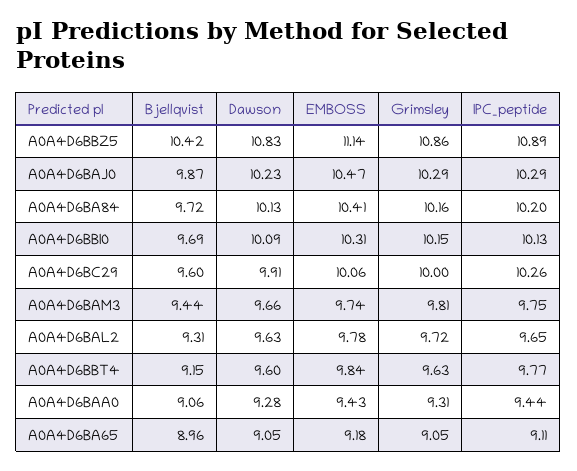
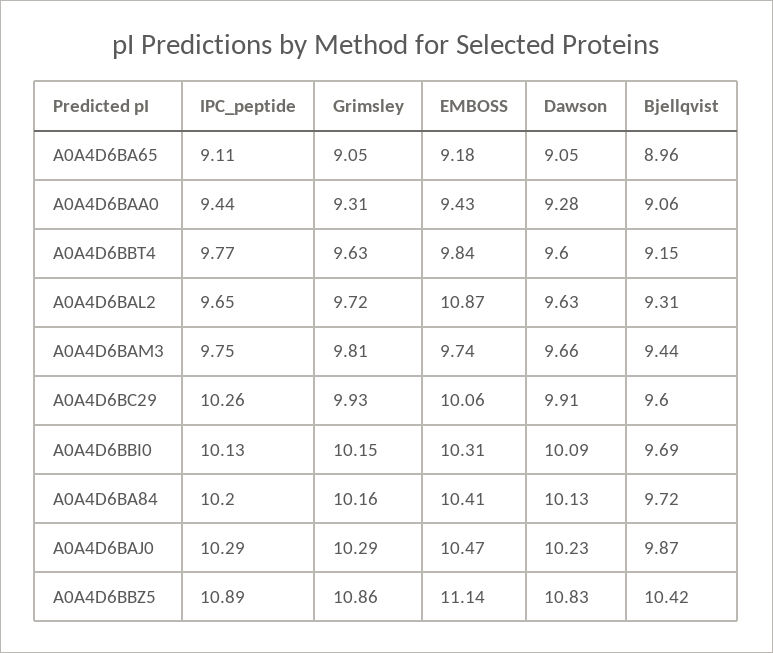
Grimsley, A0A4D6BC29: 10 -> 9.93
EMBOSS, A0A4D6BAL2: 9.78 -> 10.87

